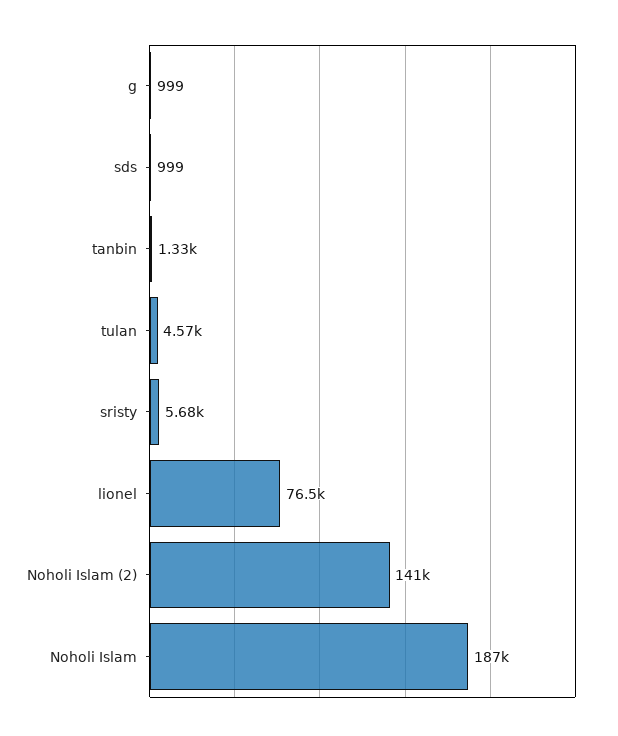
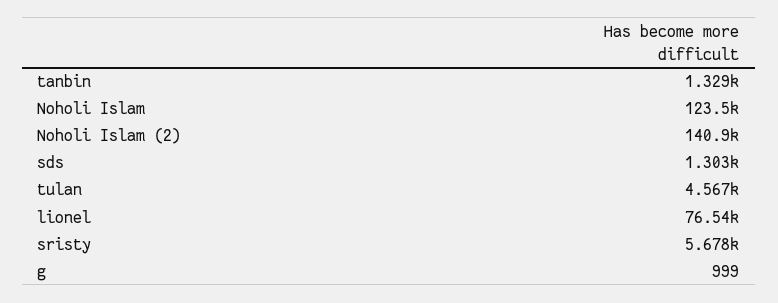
sds: 999 -> 1303
Noholi Islam: 187000 -> 123500

